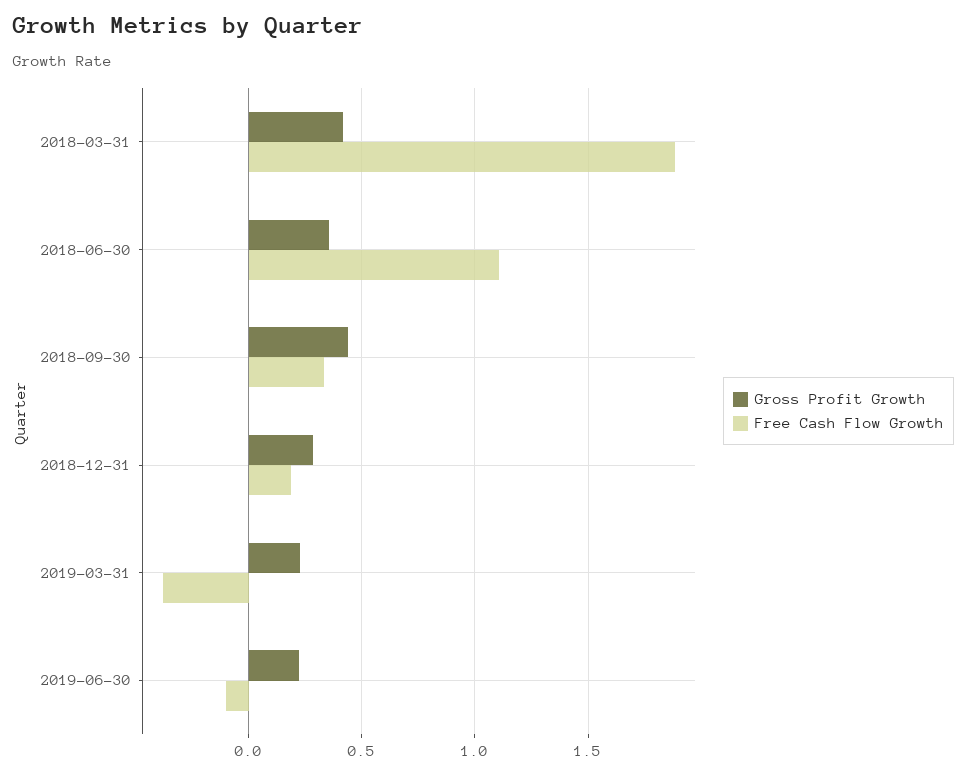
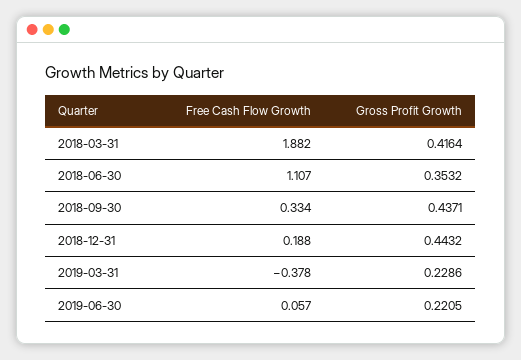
Gross Profit Growth, 2018-12-31: 0.3 -> 0.4432
Free Cash Flow Growth, 2019-06-30: -0.1 -> 0.057

